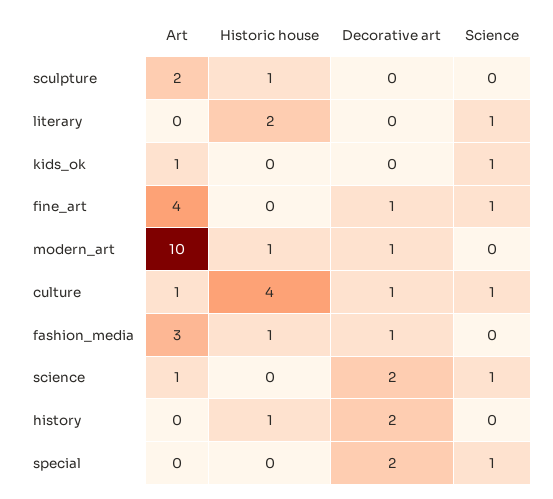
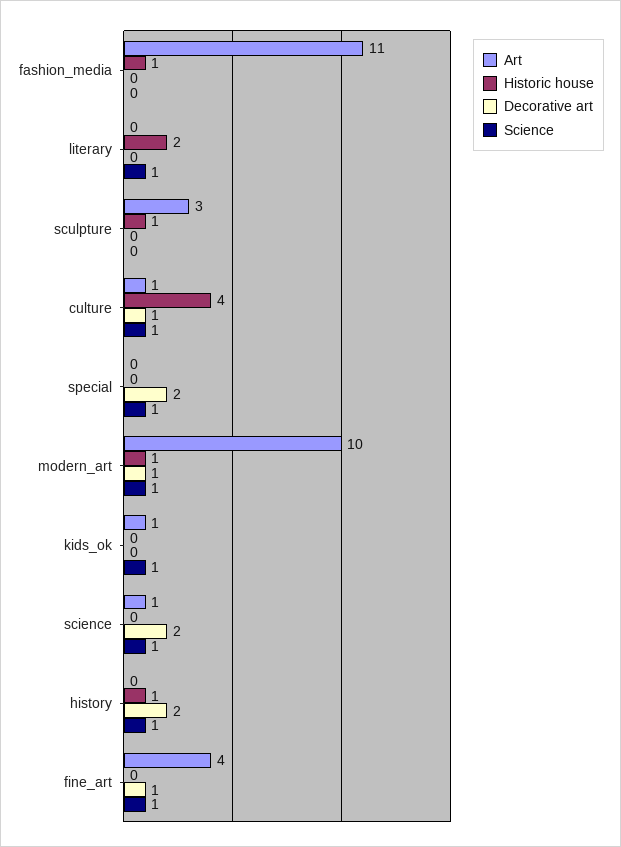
Art, sculpture: 2 -> 3
Science, modern_art: 0 -> 1
Art, fashion_media: 3 -> 11
Decorative art, fashion_media: 1 -> 0
Science, history: 0 -> 1

